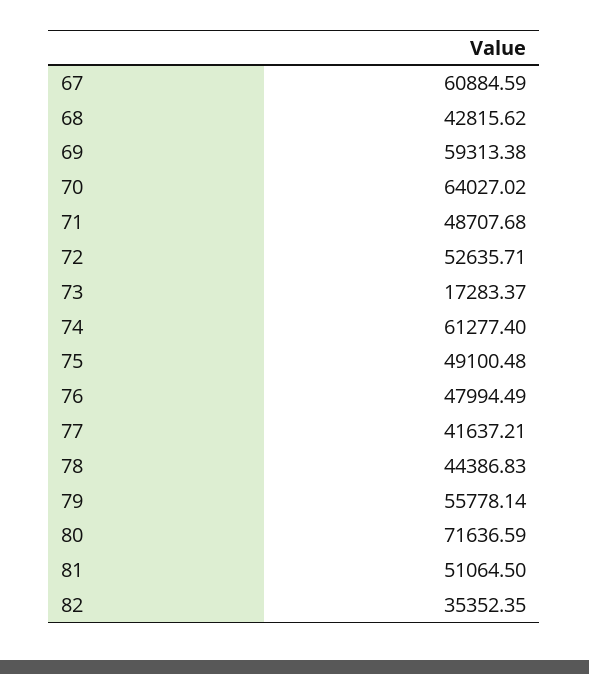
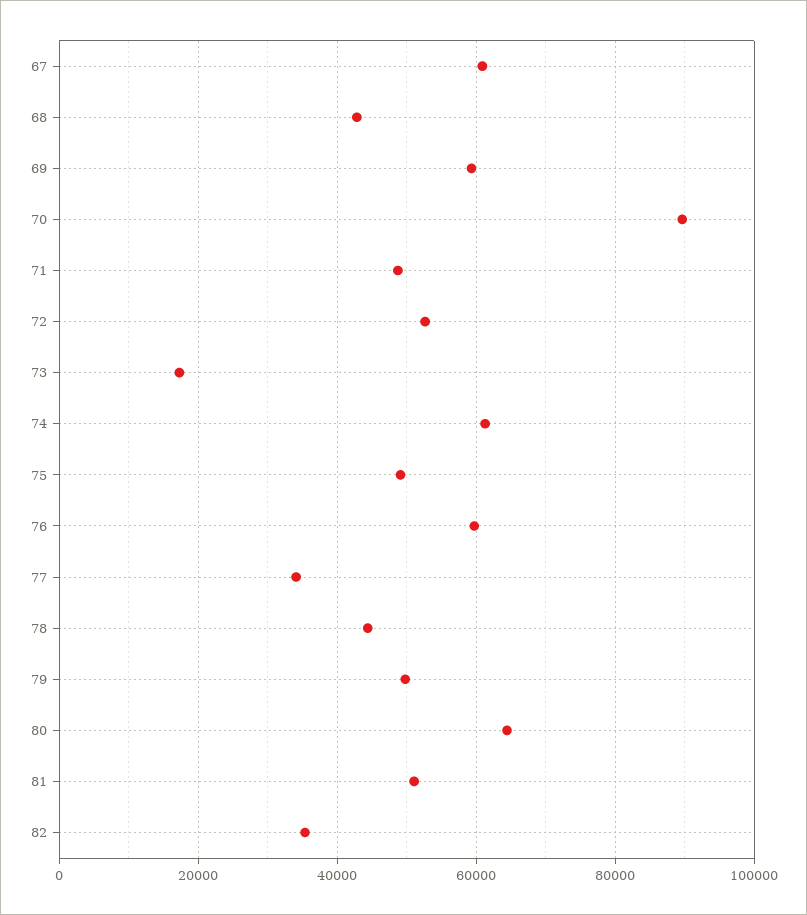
70: 64027.02 -> 90000
76: 47994.49 -> 60000
77: 41637.21 -> 34000
79: 55778.14 -> 50000
80: 71636.59 -> 64000

